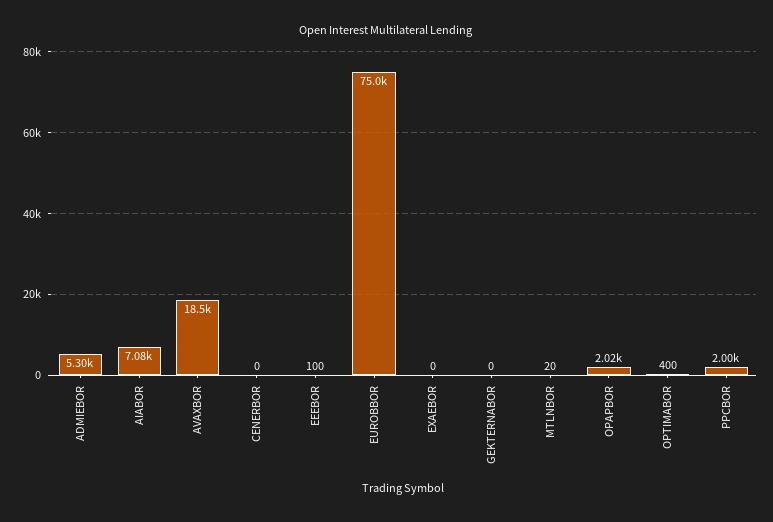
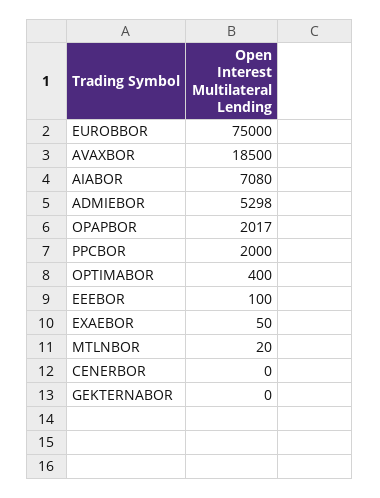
EXAEBOR: 0 -> 50

